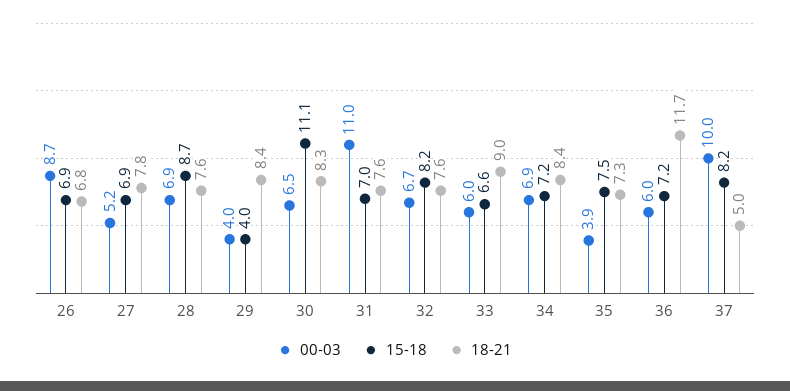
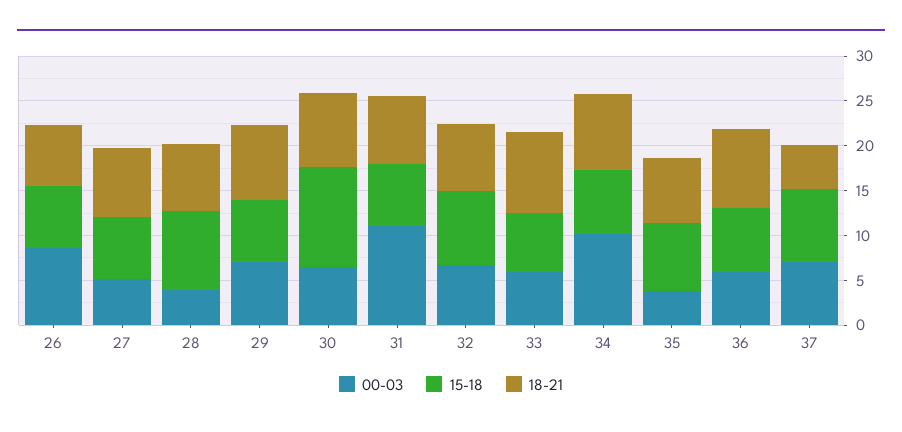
00-03, 28: 6.9 -> 4
00-03, 29: 4 -> 7
15-18, 29: 4 -> 7
00-03, 34: 6.9 -> 10
18-21, 36: 11.7 -> 9
00-03, 37: 10 -> 7

